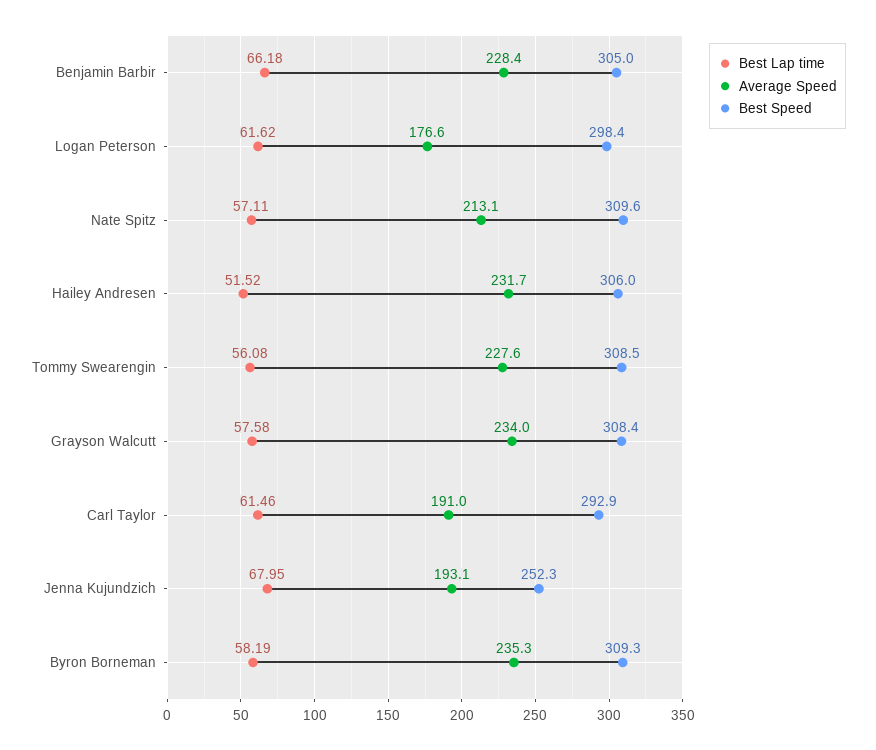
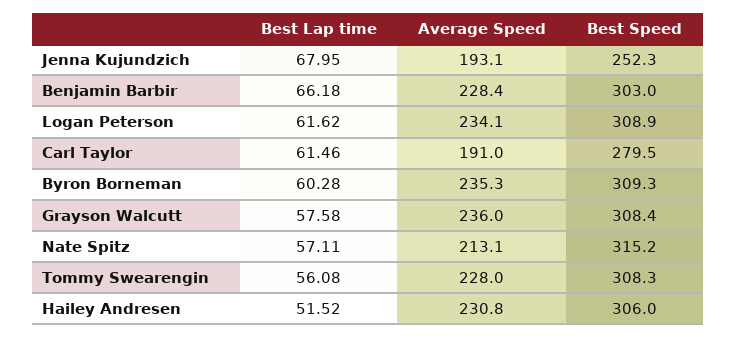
Best Speed, Benjamin Barbir: 305 -> 303
Average Speed, Logan Peterson: 176.6 -> 234.1
Best Speed, Logan Peterson: 298.4 -> 308.9
Best Speed, Nate Spitz: 309.6 -> 315.2
Average Speed, Hailey Andresen: 231.7 -> 230.8
Average Speed, Tommy Swearengin: 227.6 -> 228
Best Speed, Tommy Swearengin: 308.5 -> 308.3
Average Speed, Grayson Walcutt: 234 -> 236
Best Speed, Carl Taylor: 292.9 -> 279.5
Best Lap time, Byron Borneman: 58.19 -> 60.28

